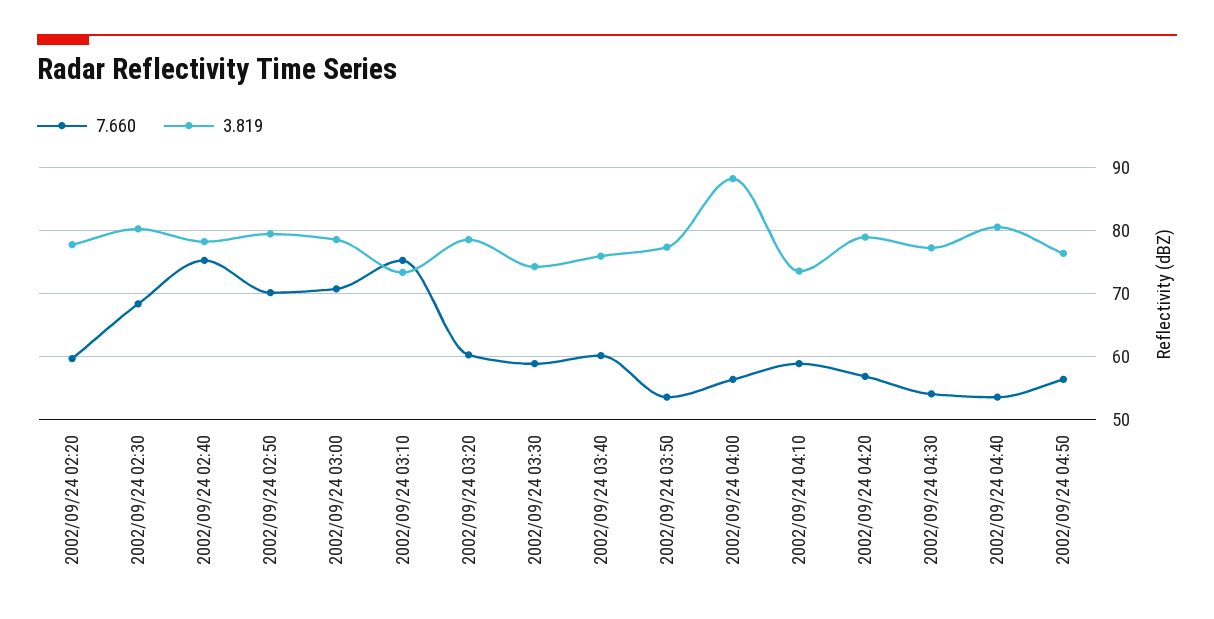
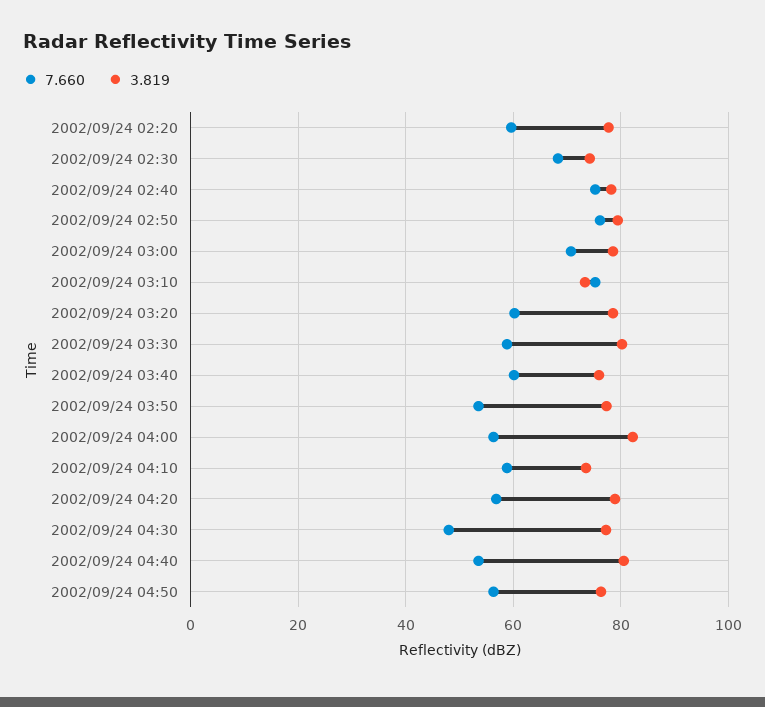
3.819, 2002/09/24 02:30: 80 -> 74
7.660, 2002/09/24 02:50: 70 -> 76
3.819, 2002/09/24 03:30: 74 -> 80
3.819, 2002/09/24 04:00: 88 -> 82
7.660, 2002/09/24 04:30: 54 -> 48

